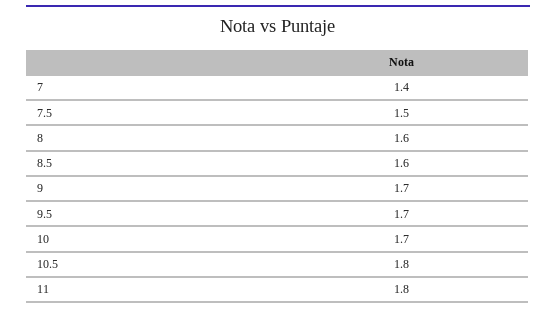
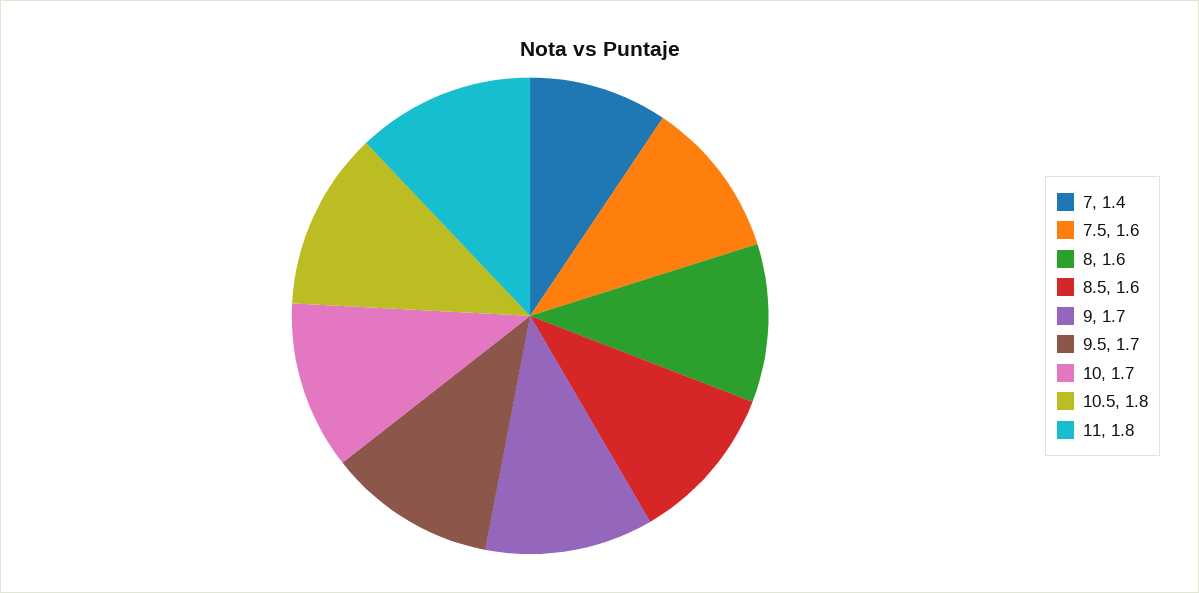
7.5: 1.5 -> 1.6

